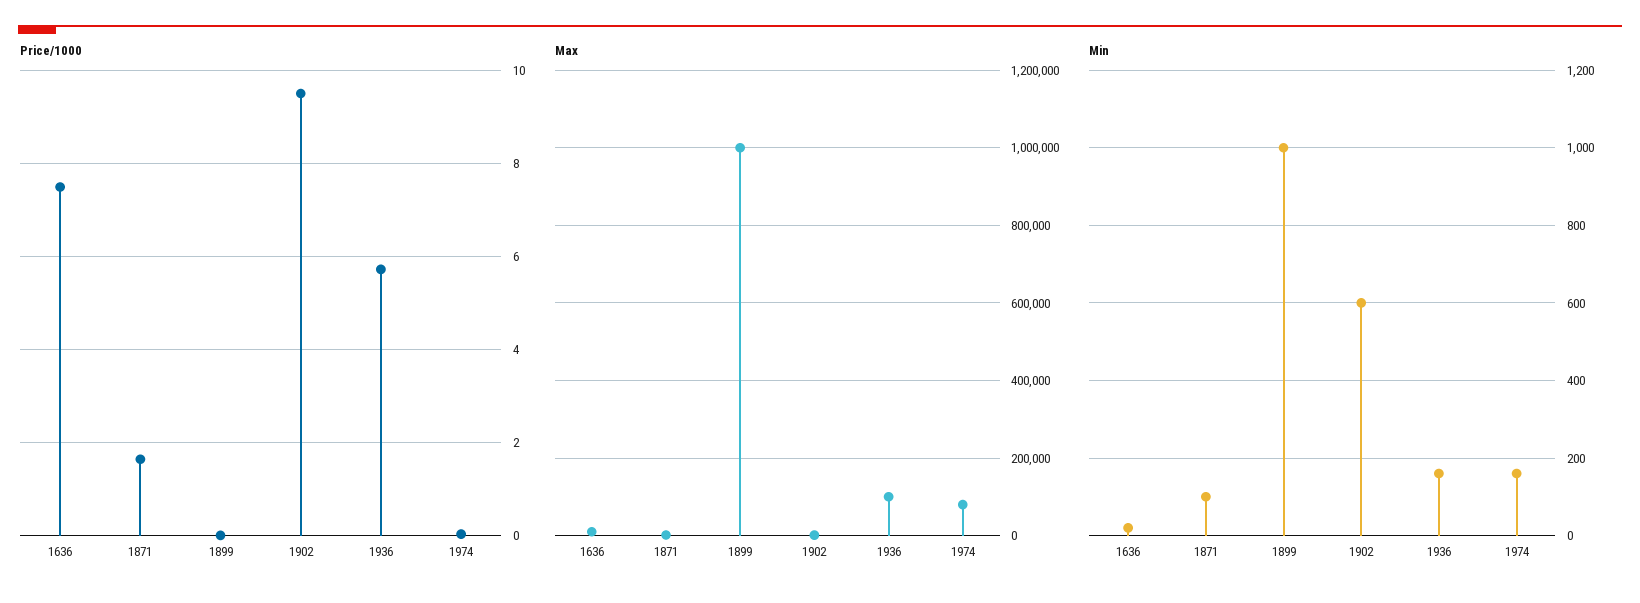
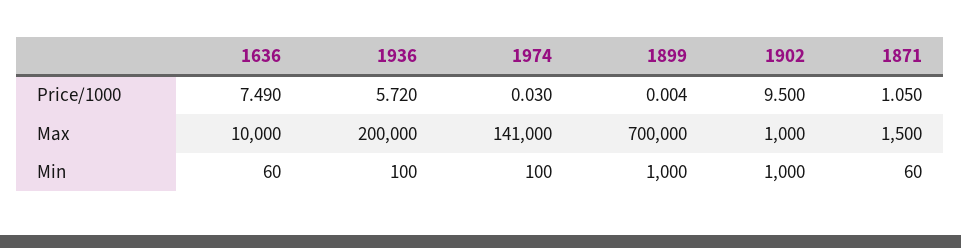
Price/1000, 1871: 1.6 -> 1.05
Max, 1899: 1000000 -> 700000
Max, 1936: 100000 -> 200000
Max, 1974: 80000 -> 141000
Min, 1636: 20 -> 60
Min, 1871: 100 -> 60
Min, 1902: 600 -> 1000
Min, 1936: 160 -> 100
Min, 1974: 160 -> 100

